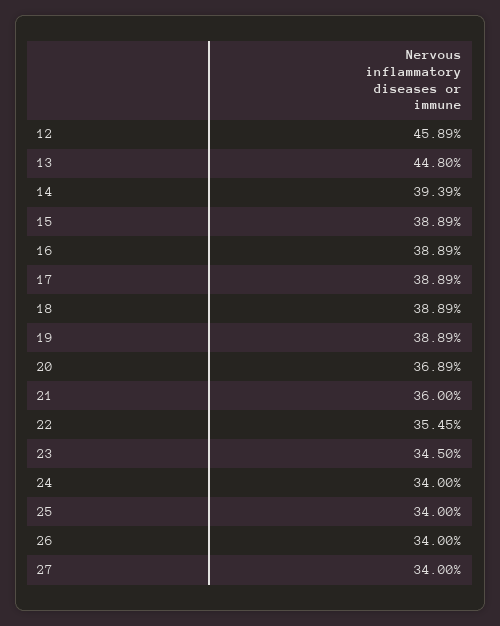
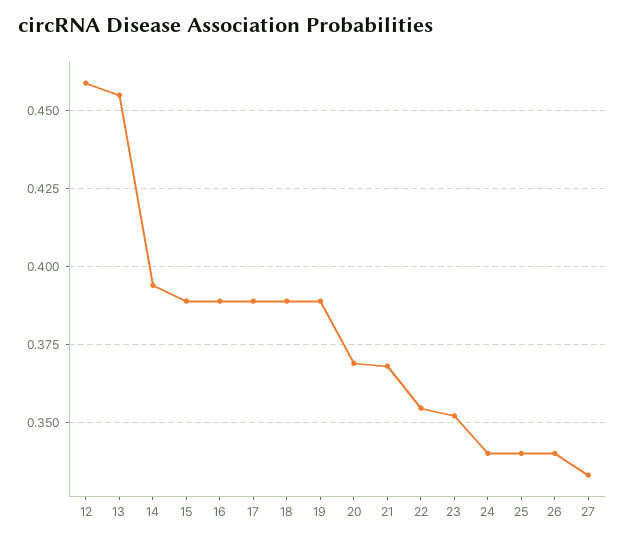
13: 0.448 -> 0.455
21: 0.36 -> 0.3675
23: 0.345 -> 0.3525
27: 0.34 -> 0.3325

